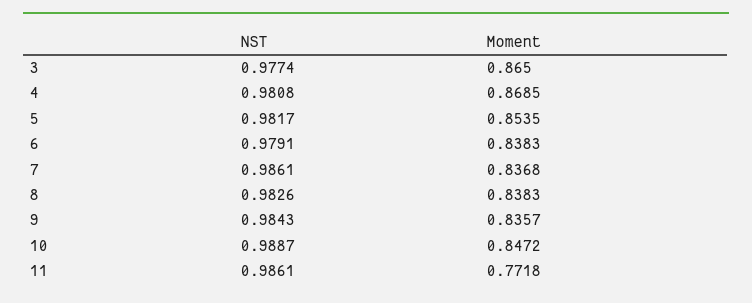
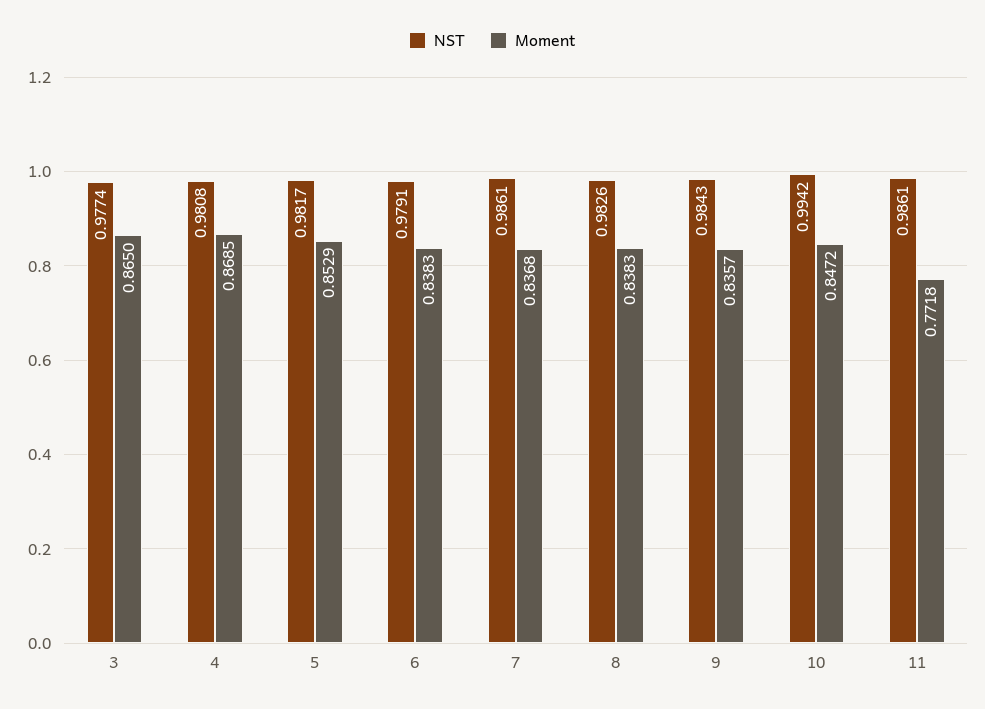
Moment, 5: 0.8535 -> 0.8529
NST, 10: 0.9887 -> 0.9942

